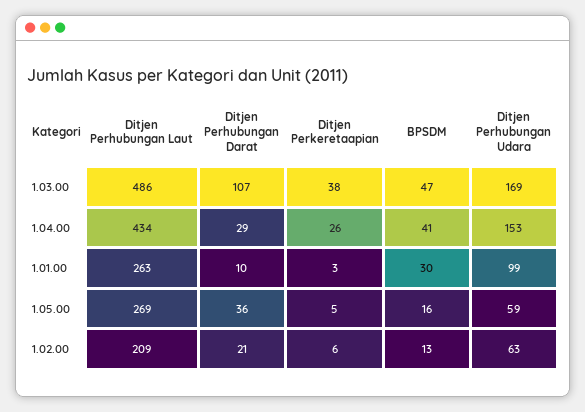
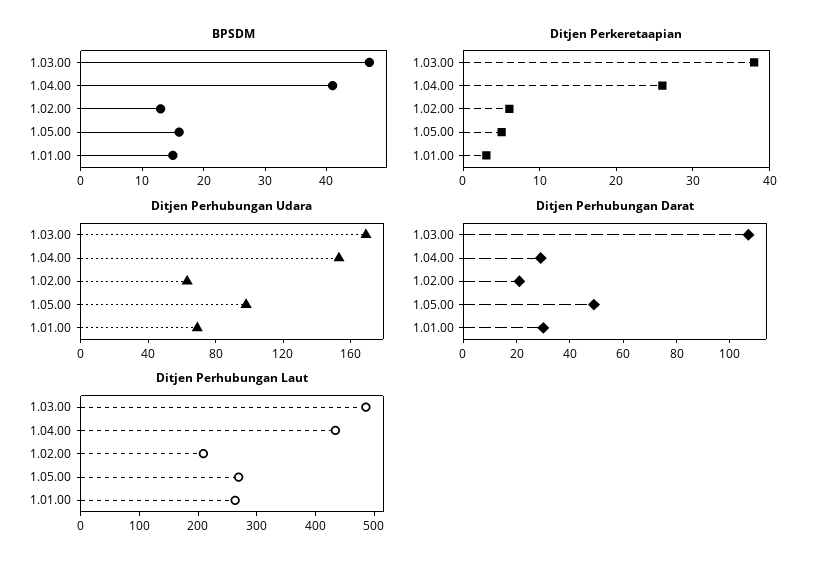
Ditjen Perhubungan Darat, 1.01.00: 10 -> 30
BPSDM, 1.01.00: 30 -> 15
Ditjen Perhubungan Udara, 1.01.00: 99 -> 70
Ditjen Perhubungan Darat, 1.05.00: 36 -> 50
Ditjen Perhubungan Udara, 1.05.00: 59 -> 100

